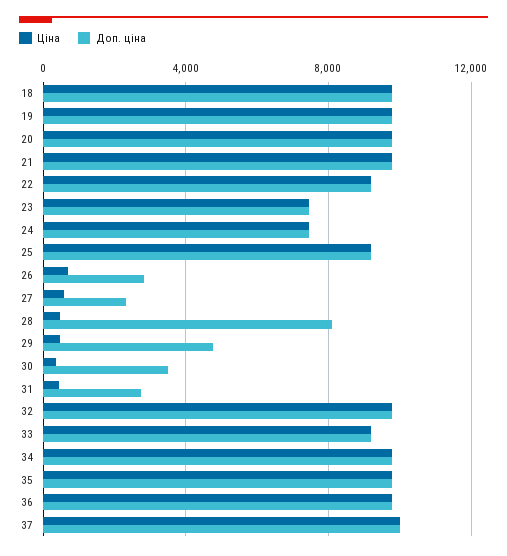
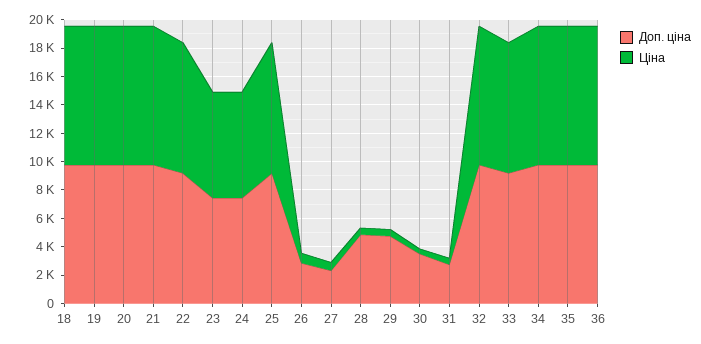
Доп. ціна, 28: 8000 -> 5000
Ціна, 37: 10000 -> none
Доп. ціна, 37: 10000 -> none

